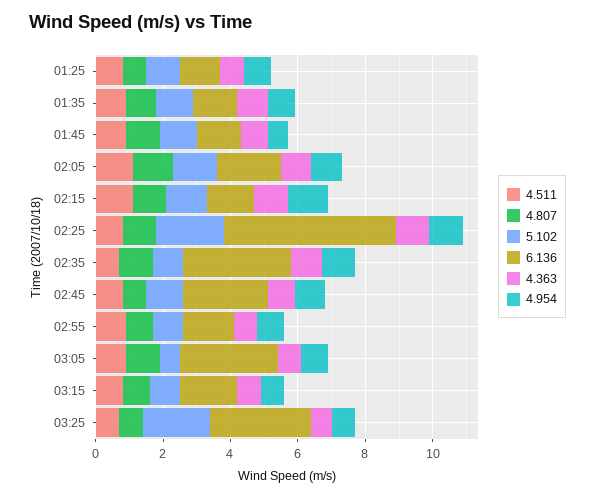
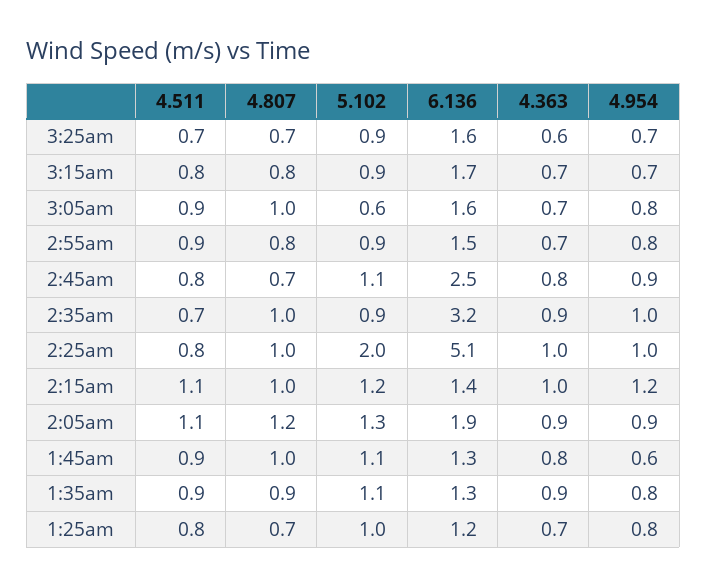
6.136, 03:05: 3 -> 1.6
5.102, 03:25: 2 -> 0.9
6.136, 03:25: 3 -> 1.6

